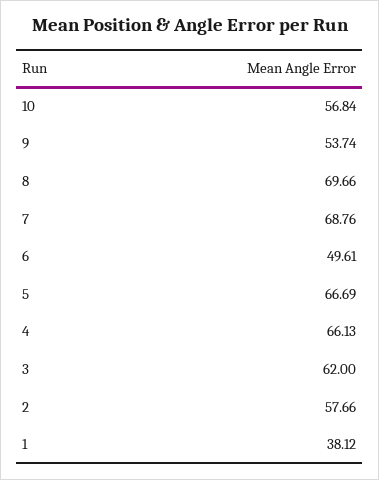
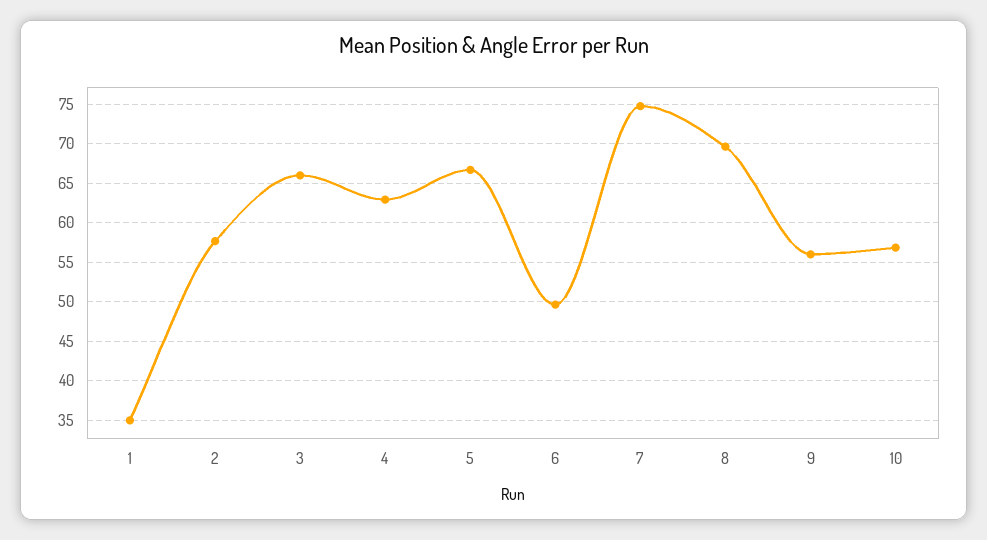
9: 53.74 -> 56
7: 68.76 -> 75
4: 66.13 -> 63
3: 62 -> 66
1: 38.12 -> 35

